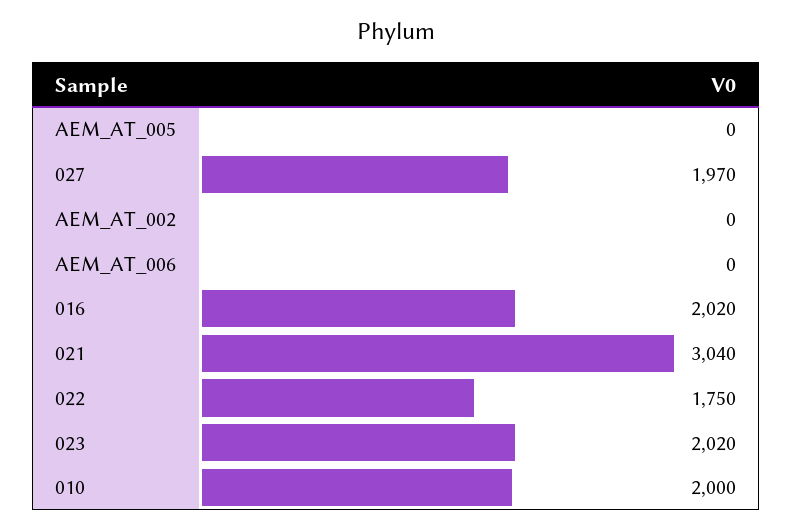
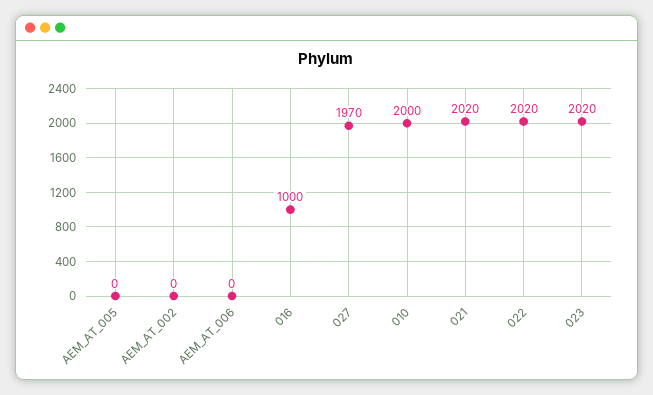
016: 2020 -> 1000
021: 3040 -> 2020
022: 1750 -> 2020

